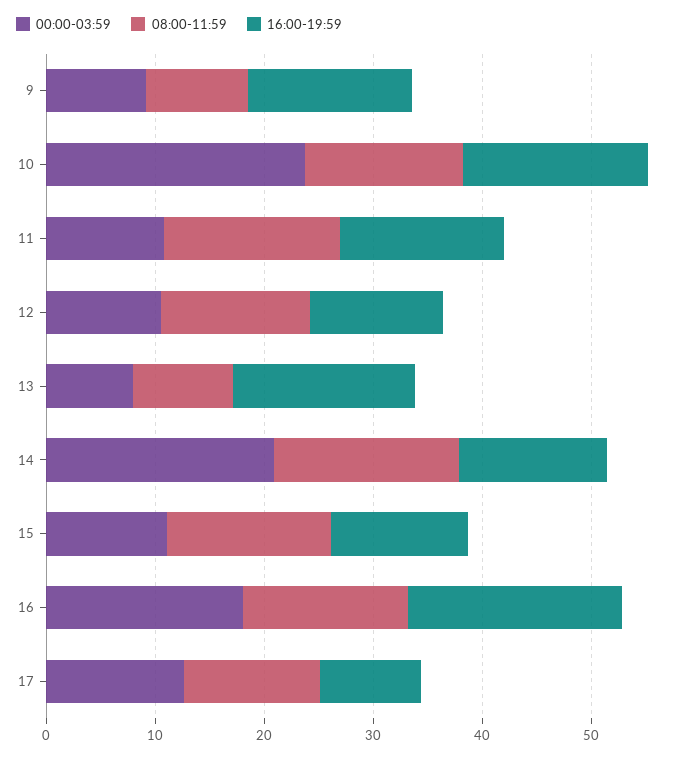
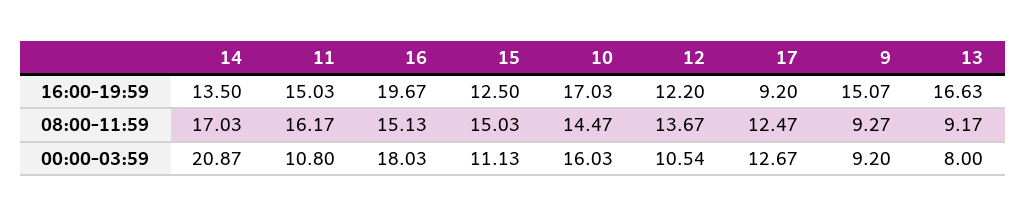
00:00-03:59, 10: 24 -> 16.03

